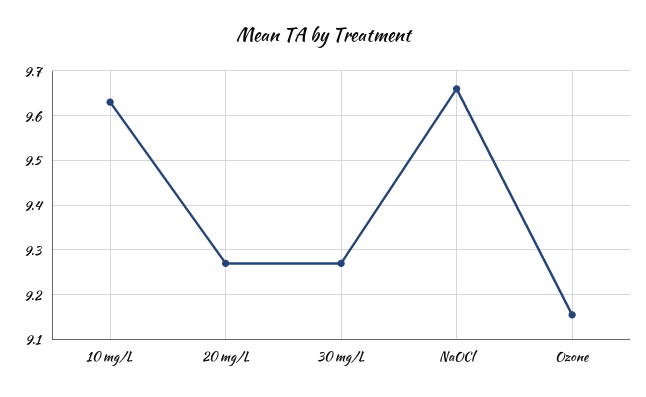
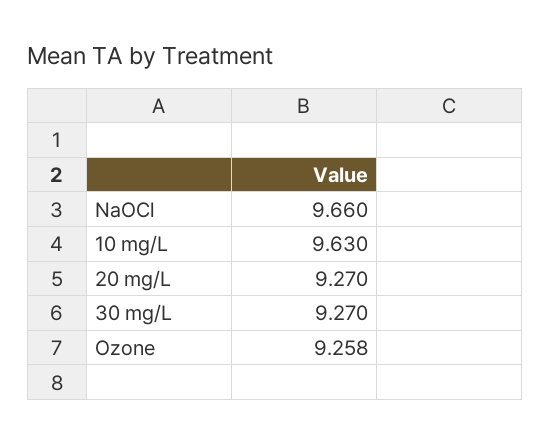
Ozone: 9.16 -> 9.258

